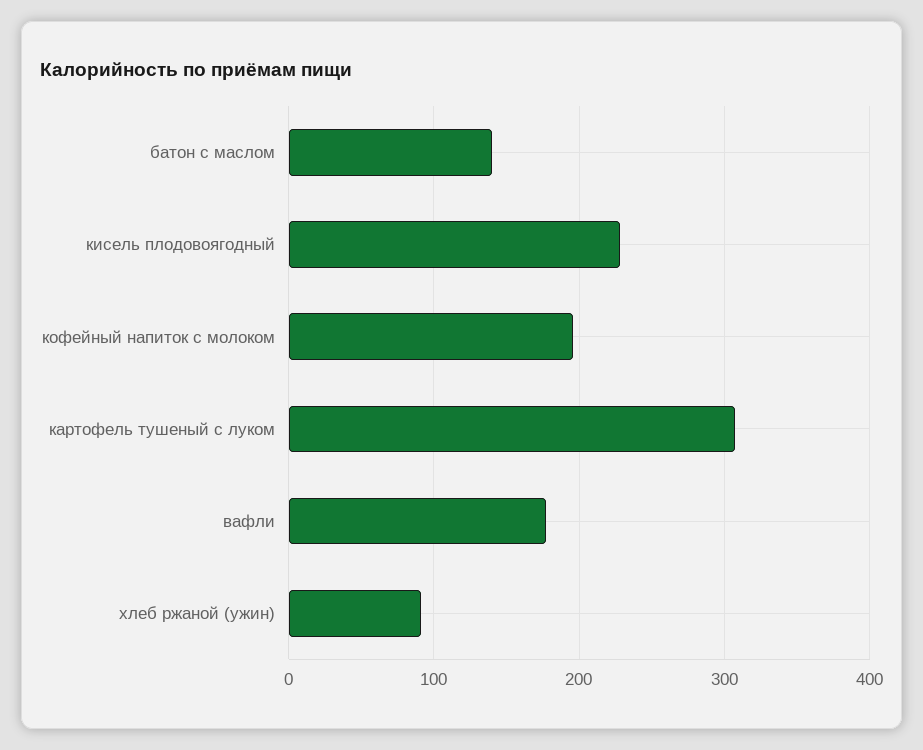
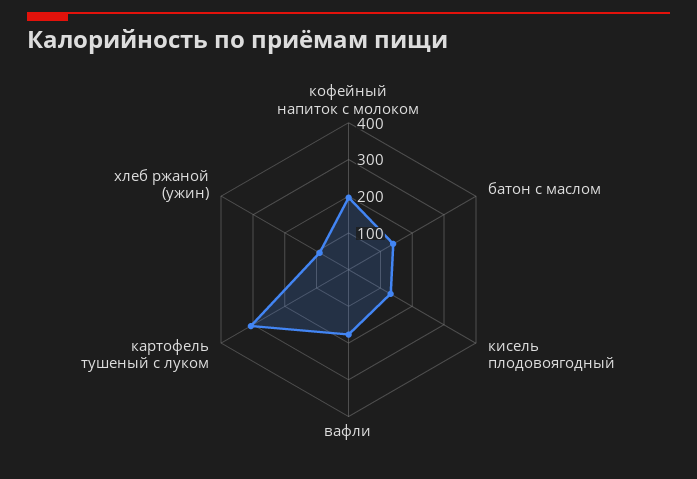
кисель плодовоягодный: 230 -> 125

